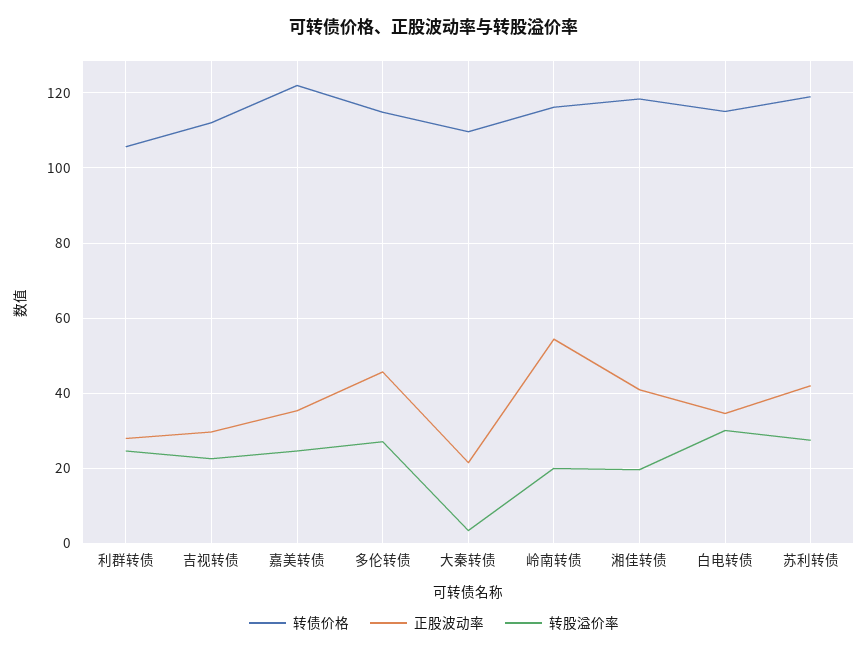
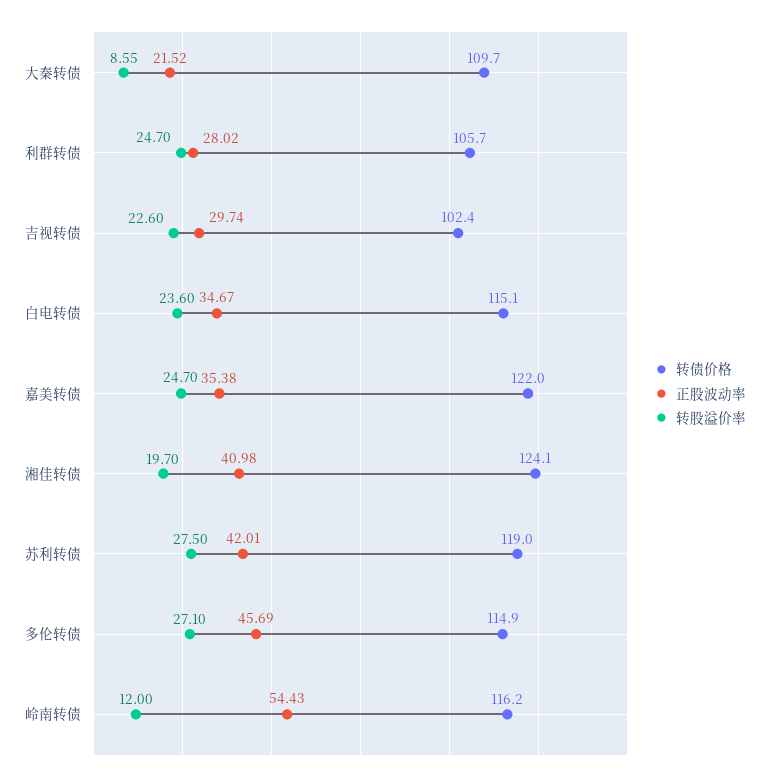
转债价格, 吉视转债: 112 -> 102.4
转股溢价率, 大秦转债: 4 -> 8.55
转股溢价率, 岭南转债: 20 -> 12
转债价格, 湘佳转债: 118 -> 124.1
转股溢价率, 白电转债: 30 -> 23.6

